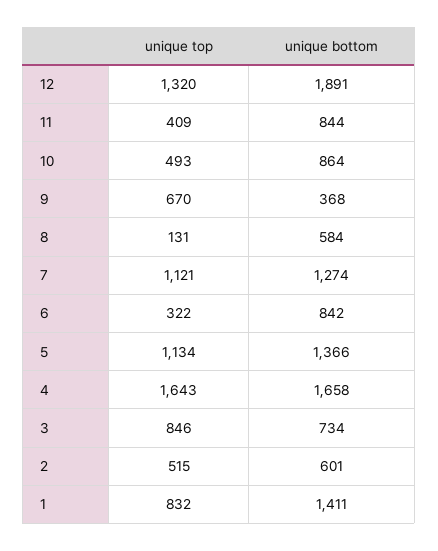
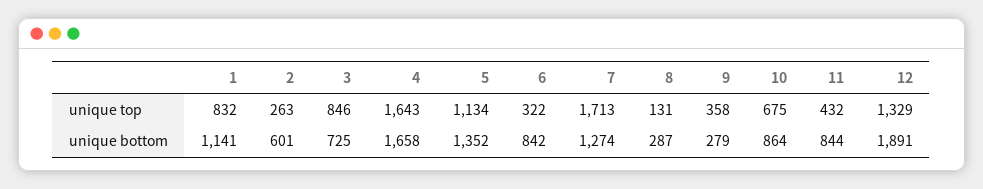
unique top, 12: 1320 -> 1329
unique top, 11: 409 -> 432
unique top, 10: 493 -> 675
unique top, 9: 670 -> 358
unique bottom, 9: 368 -> 279
unique bottom, 8: 584 -> 287
unique top, 7: 1121 -> 1713
unique bottom, 5: 1366 -> 1352
unique bottom, 3: 734 -> 725
unique top, 2: 515 -> 263
unique bottom, 1: 1411 -> 1141

